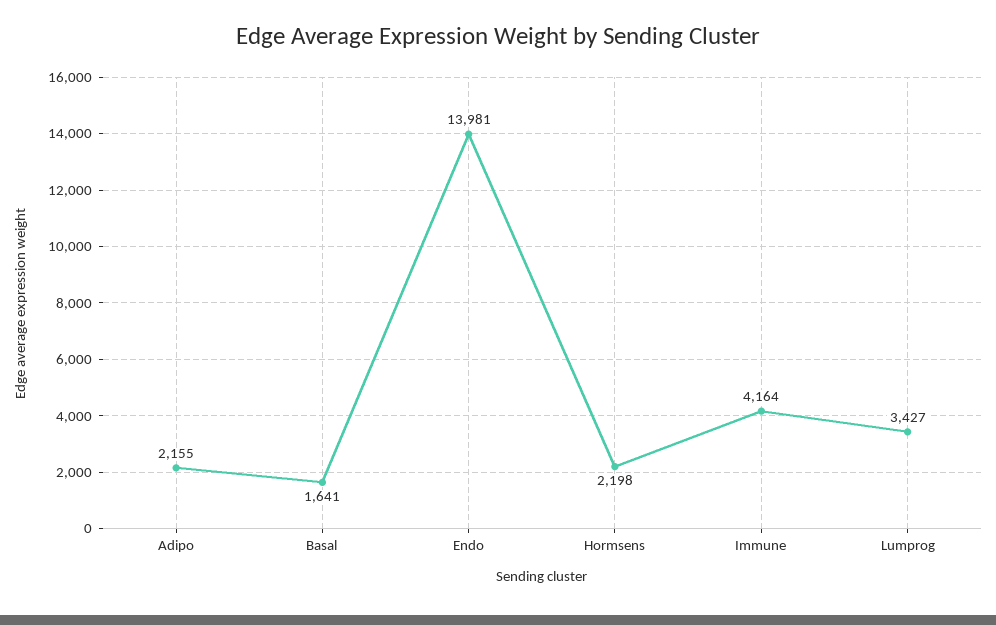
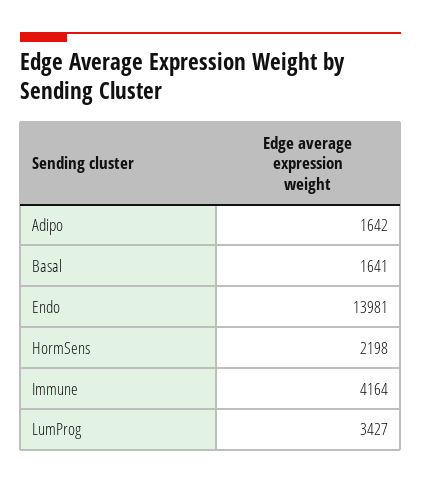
Adipo: 2155 -> 1642

